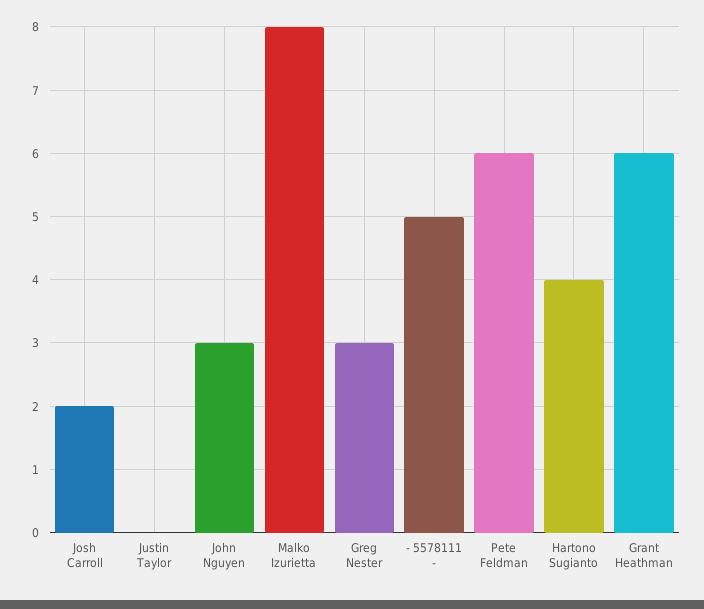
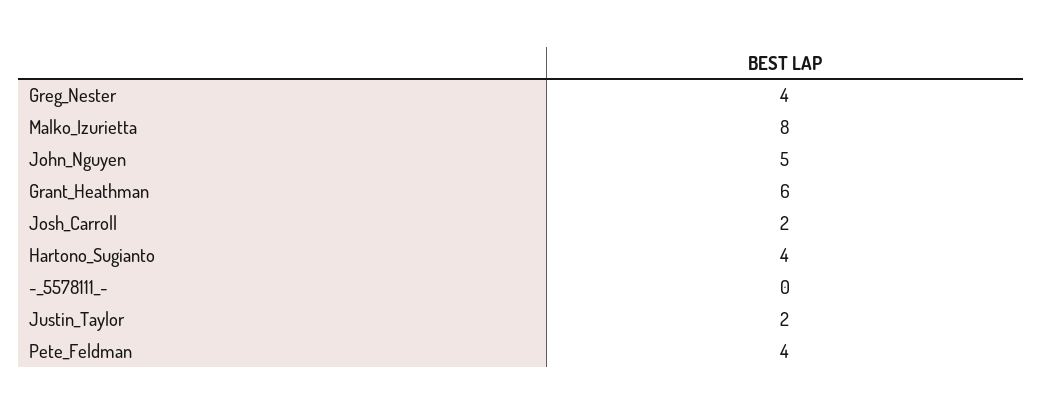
Justin Taylor: 0 -> 2
John Nguyen: 3 -> 5
Greg Nester: 3 -> 4
- 5578111 -: 5 -> 0
Pete Feldman: 6 -> 4

